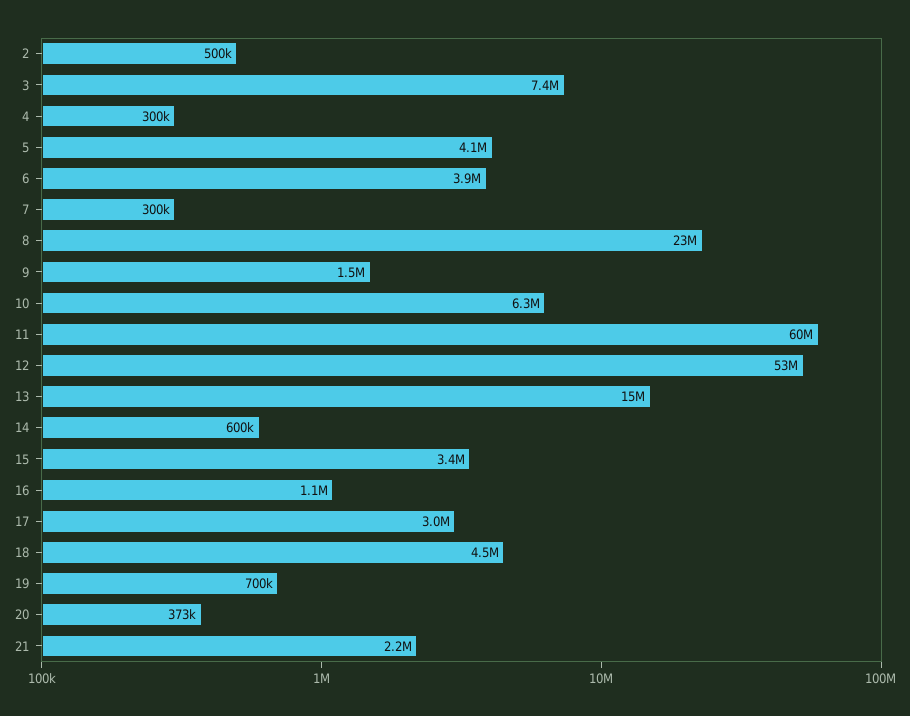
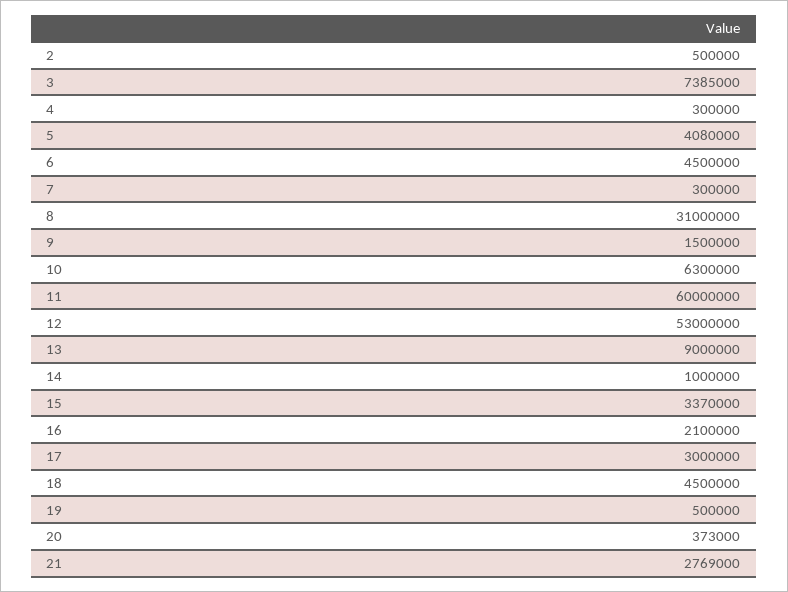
6: 3900000 -> 4500000
8: 23000000 -> 31000000
13: 15000000 -> 9000000
14: 600000 -> 1000000
16: 1100000 -> 2100000
19: 700000 -> 500000
21: 2200000 -> 2769000

